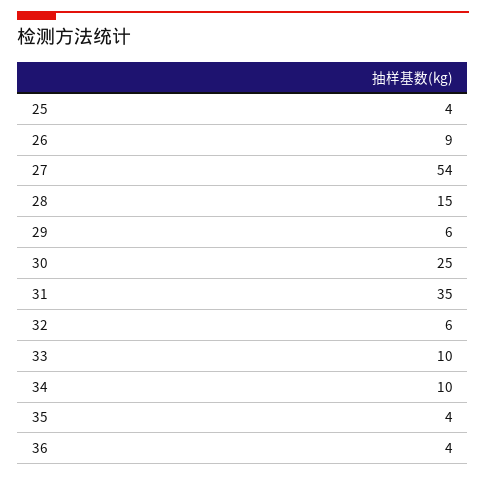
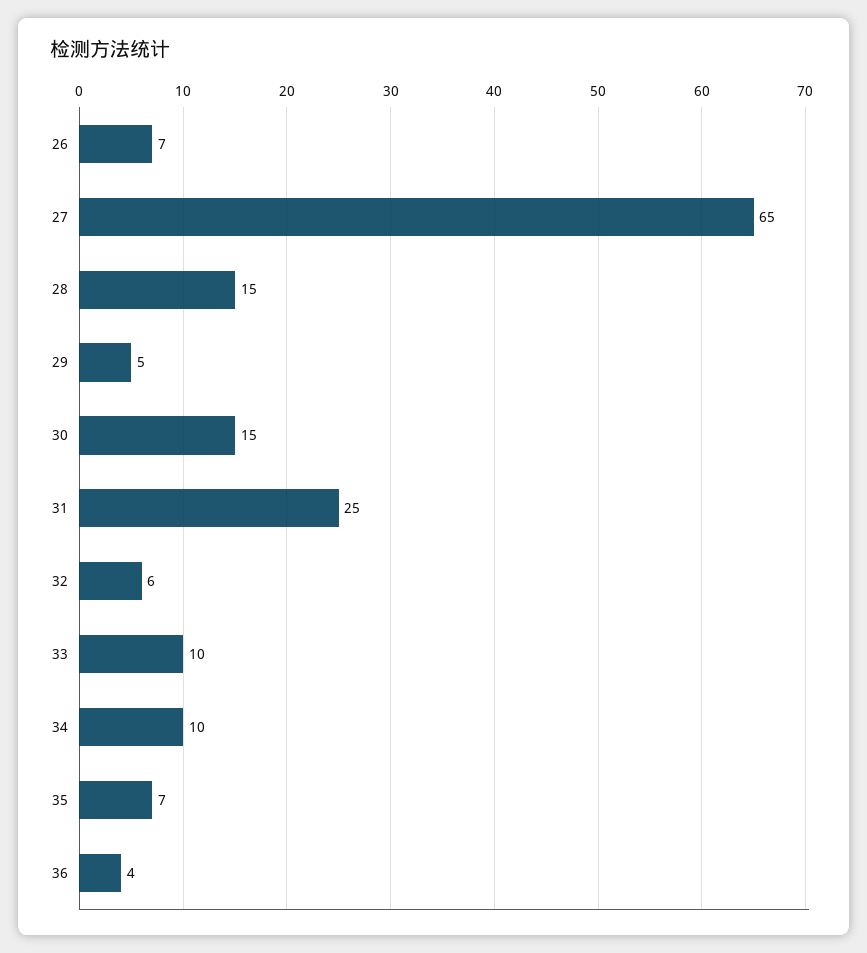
25: 4 -> none
26: 9 -> 7
27: 54 -> 65
29: 6 -> 5
30: 25 -> 15
31: 35 -> 25
35: 4 -> 7

